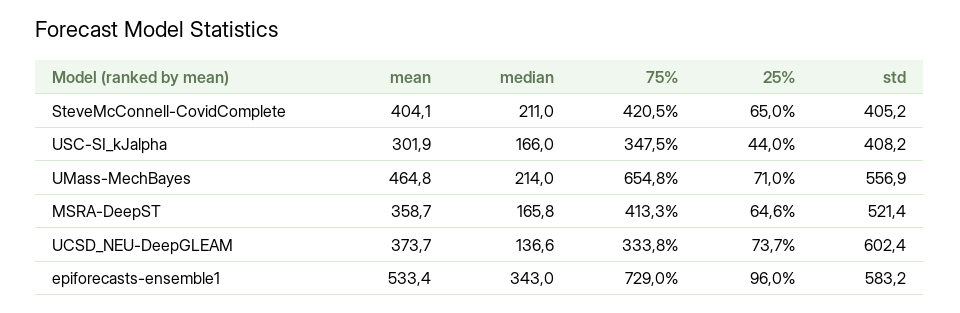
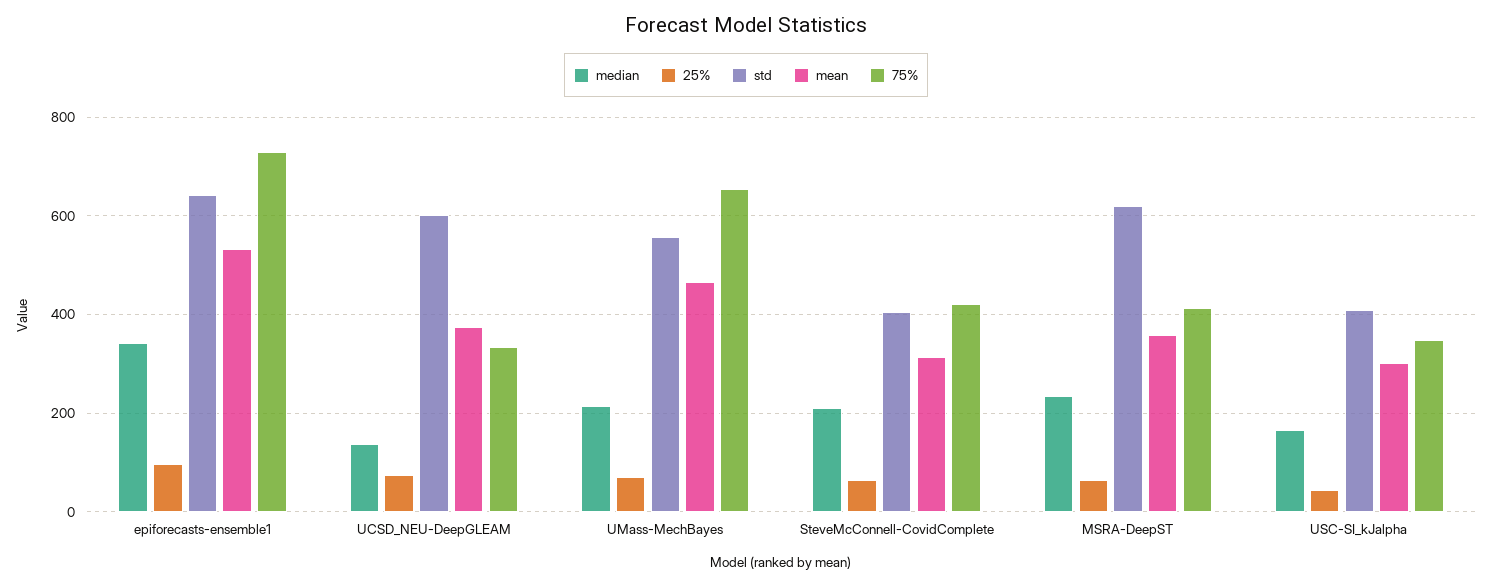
mean, SteveMcConnell-CovidComplete: 404.1 -> 320
median, MSRA-DeepST: 165.8 -> 240
std, MSRA-DeepST: 521.4 -> 620
std, epiforecasts-ensemble1: 583.2 -> 640

